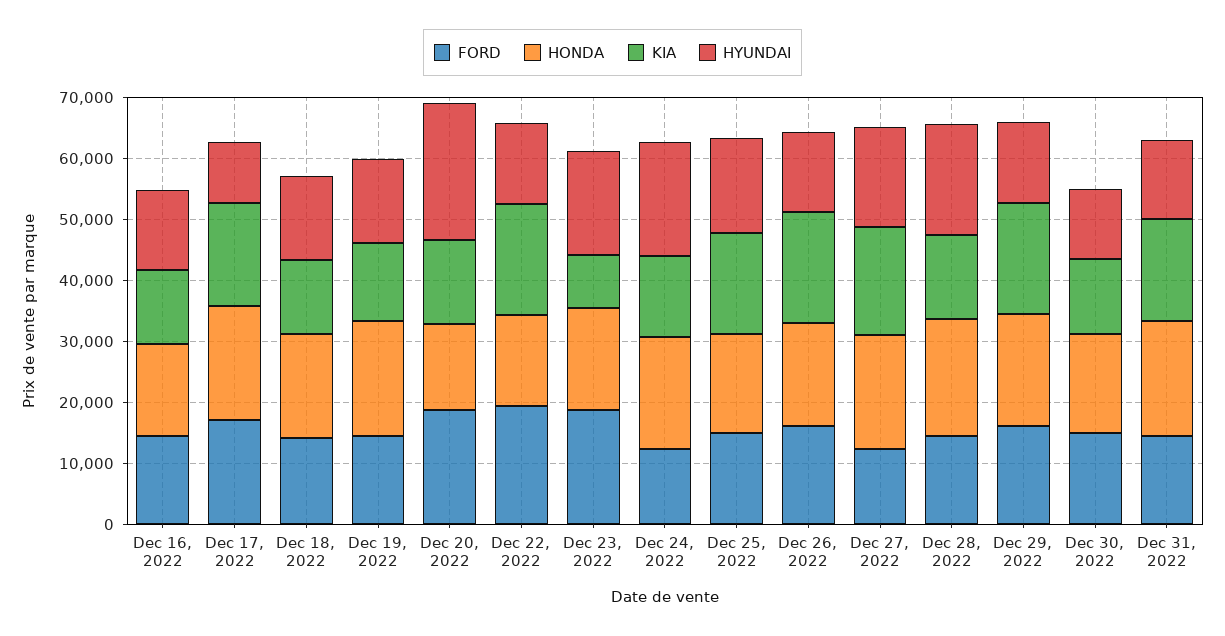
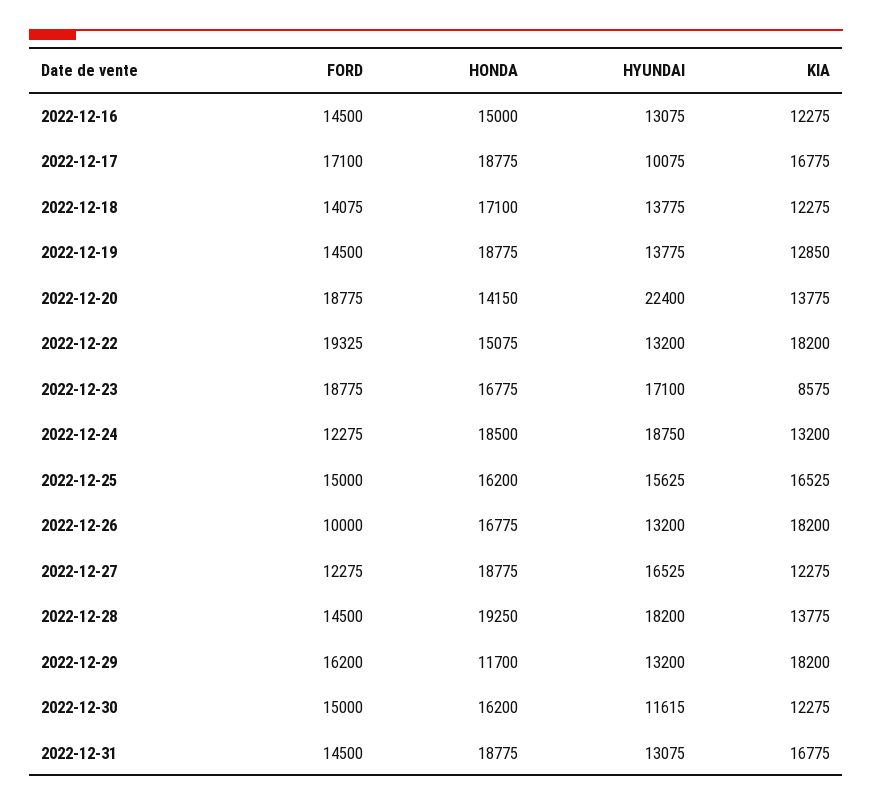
FORD, Dec 26, 2022: 16000 -> 10000
KIA, Dec 27, 2022: 18000 -> 12275
HONDA, Dec 29, 2022: 18000 -> 11700

